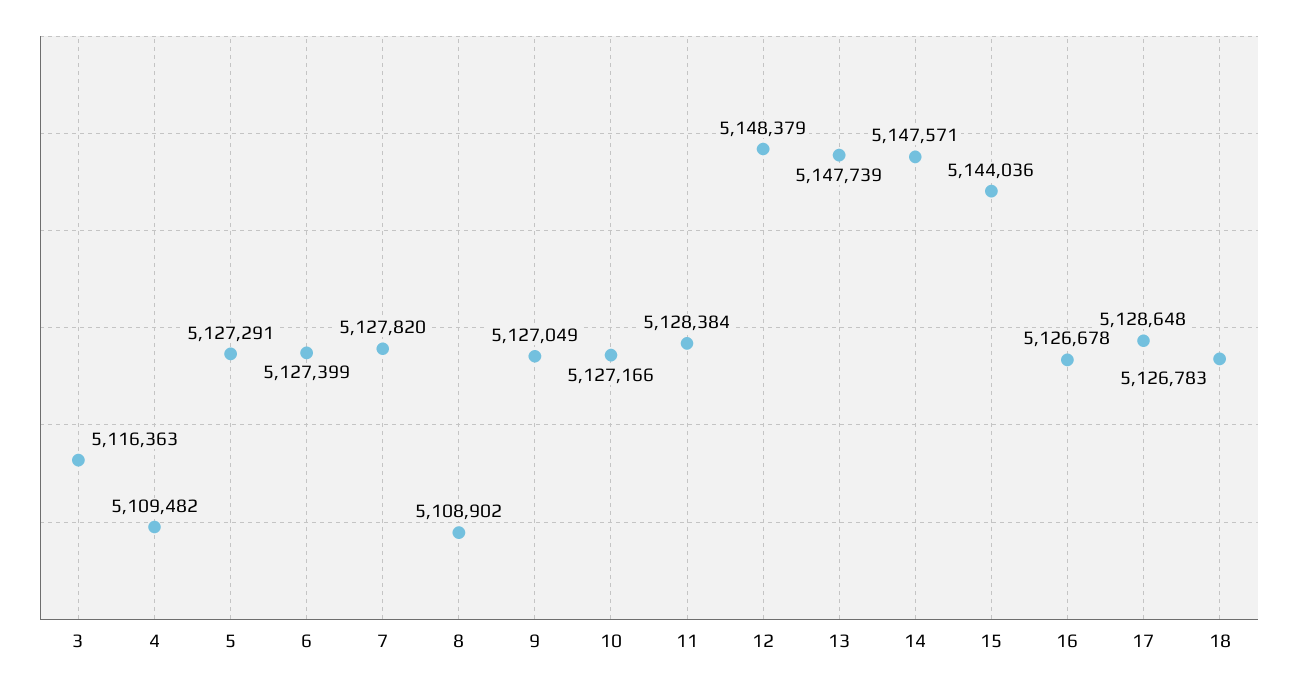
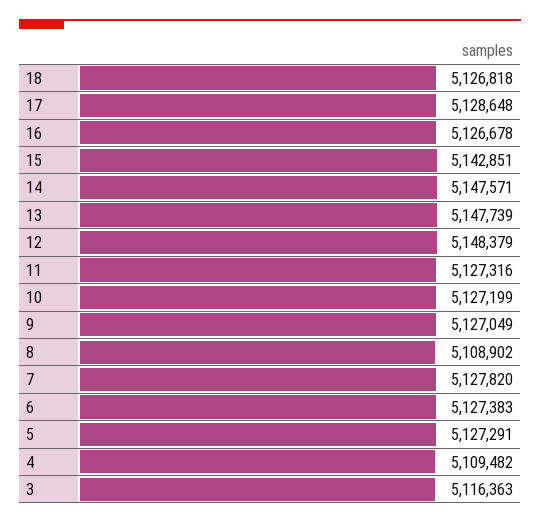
6: 5127399 -> 5127383
10: 5127166 -> 5127199
11: 5128384 -> 5127316
15: 5144036 -> 5142851
18: 5126783 -> 5126818

